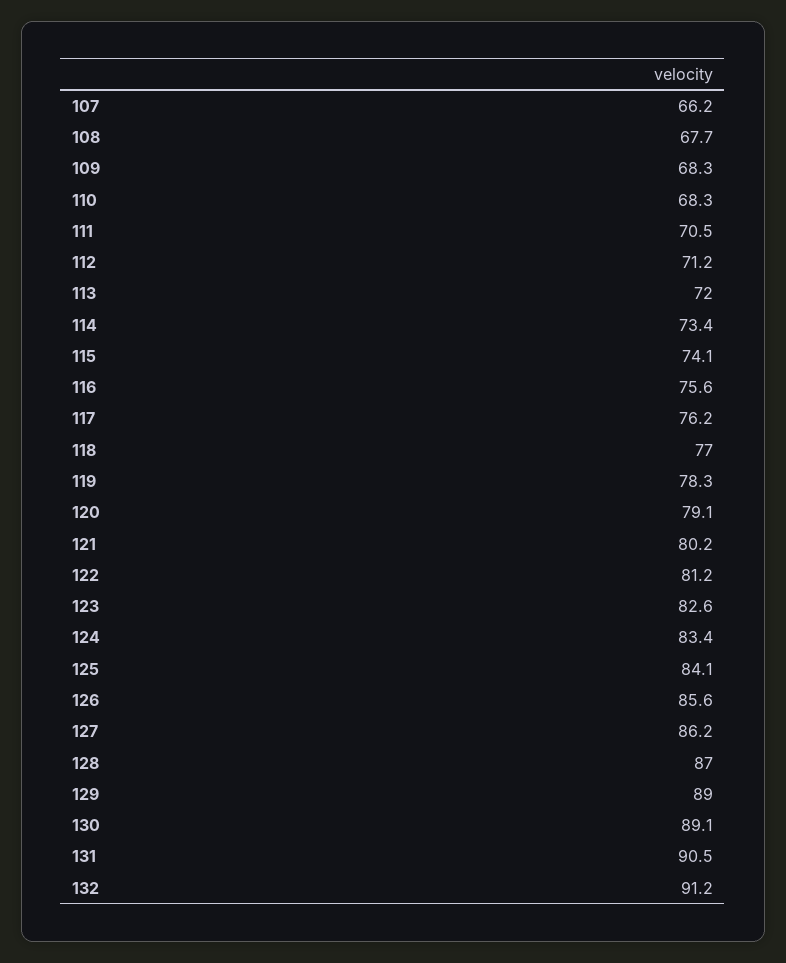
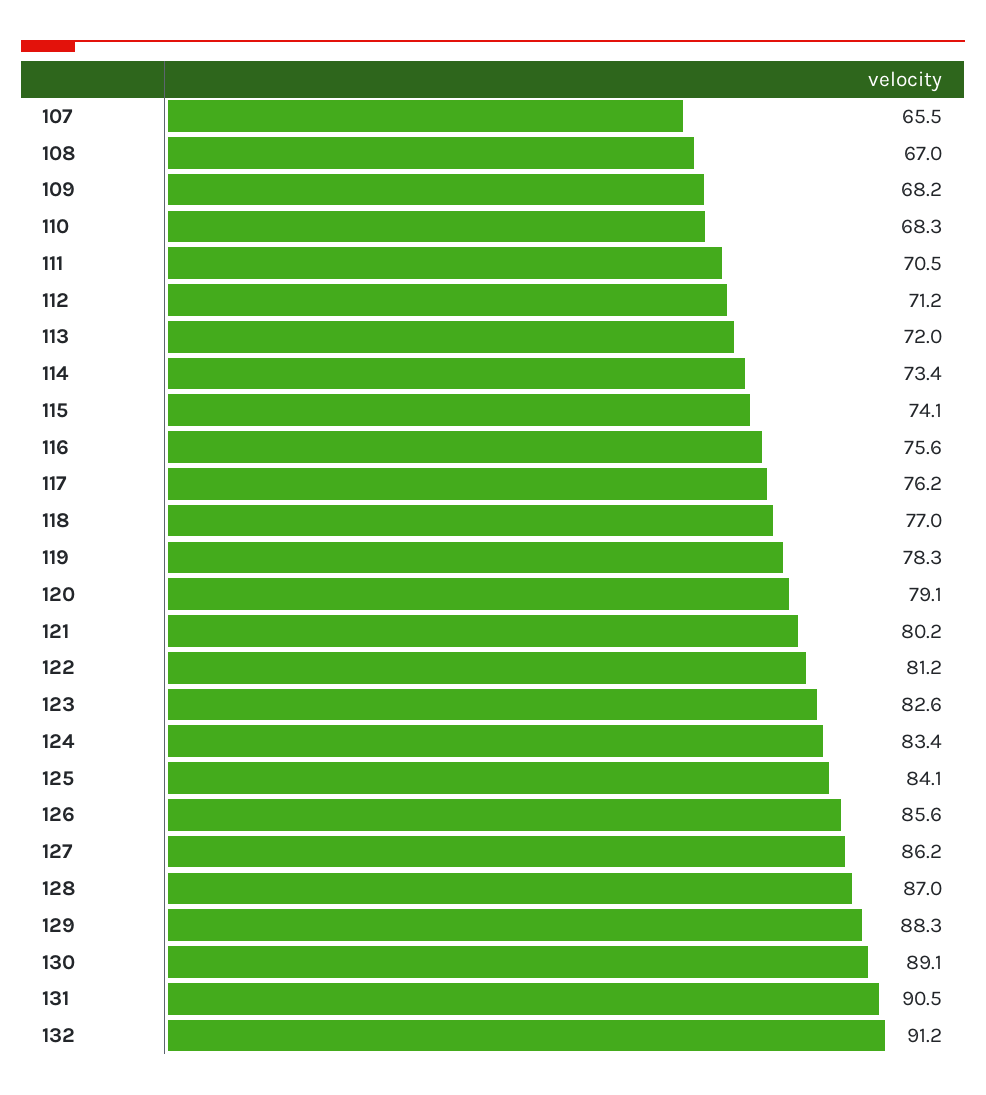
107: 66.2 -> 65.5
108: 67.7 -> 67
109: 68.3 -> 68.2
129: 89 -> 88.3

